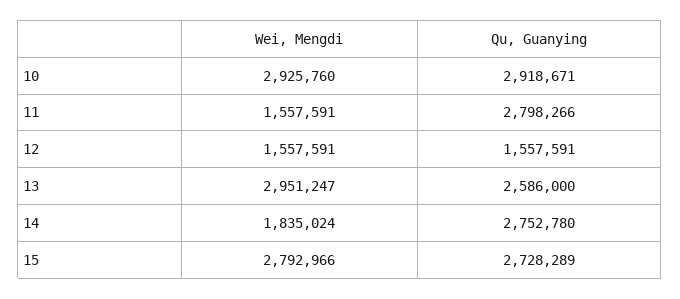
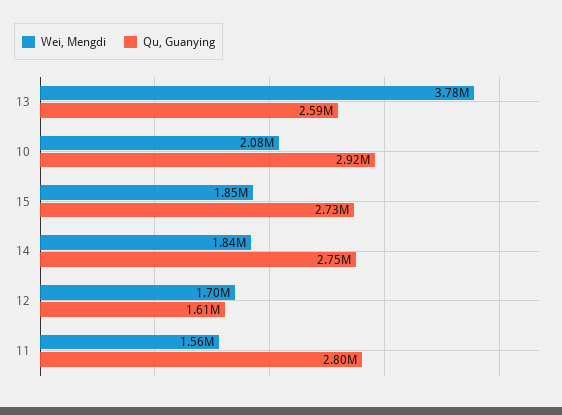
Wei, Mengdi, 10: 2925760 -> 2080000
Wei, Mengdi, 12: 1557591 -> 1700000
Qu, Guanying, 12: 1557591 -> 1610000
Wei, Mengdi, 13: 2951247 -> 3780000
Wei, Mengdi, 15: 2792966 -> 1850000

